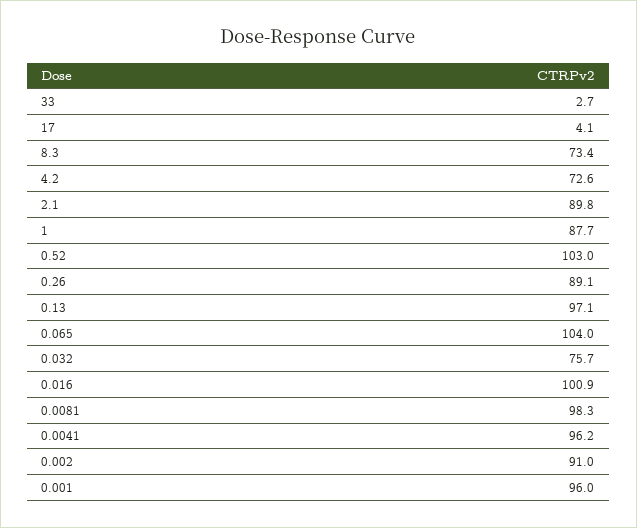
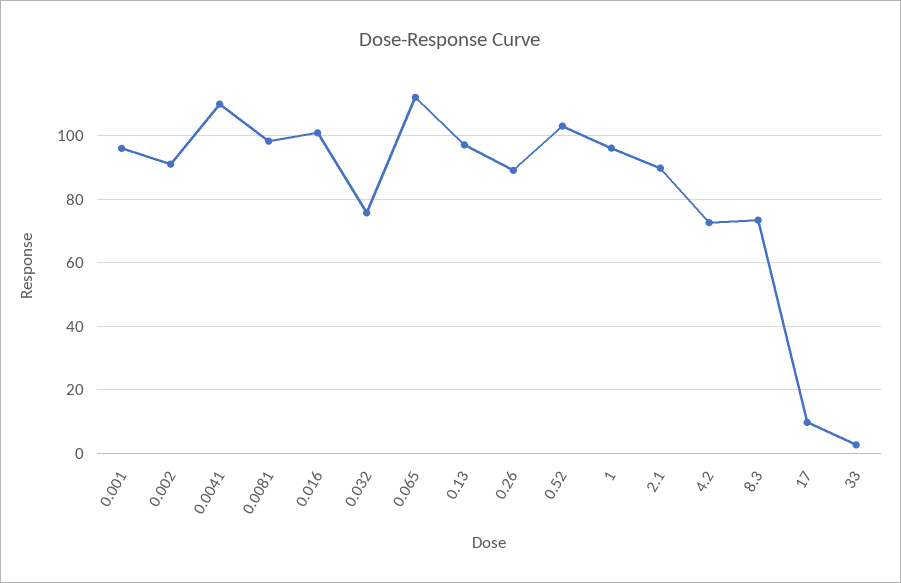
17: 4.1 -> 10
1: 87.7 -> 96
0.065: 104 -> 112
0.0041: 96.2 -> 110

